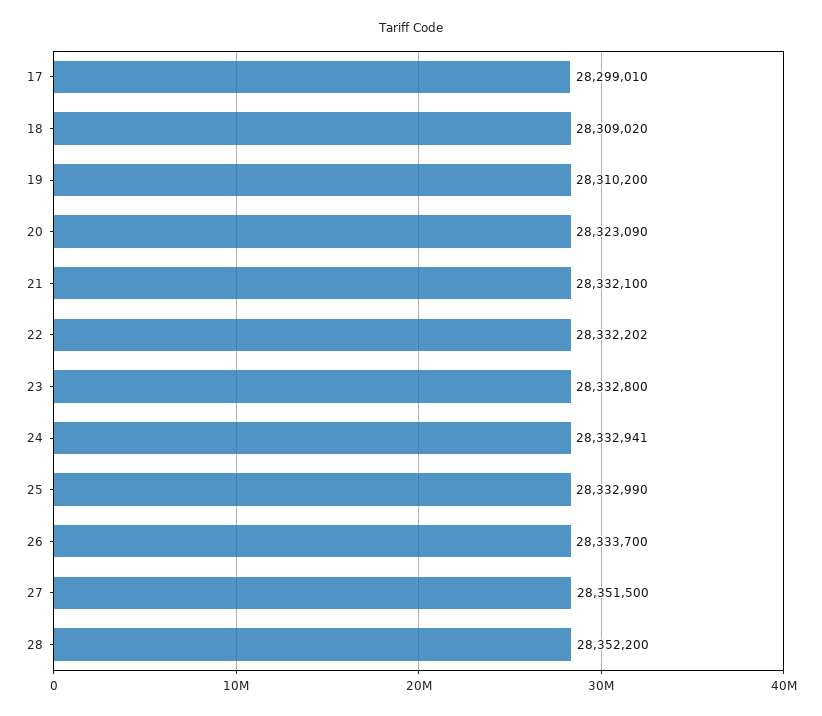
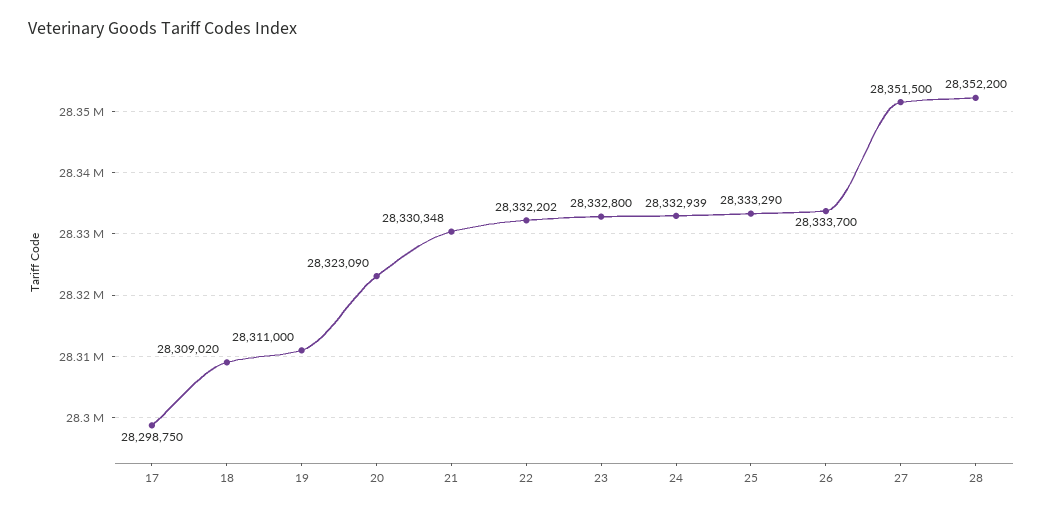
17: 28299010 -> 28298750
19: 28310200 -> 28311000
21: 28332100 -> 28330348
24: 28332941 -> 28332939
25: 28332990 -> 28333290

